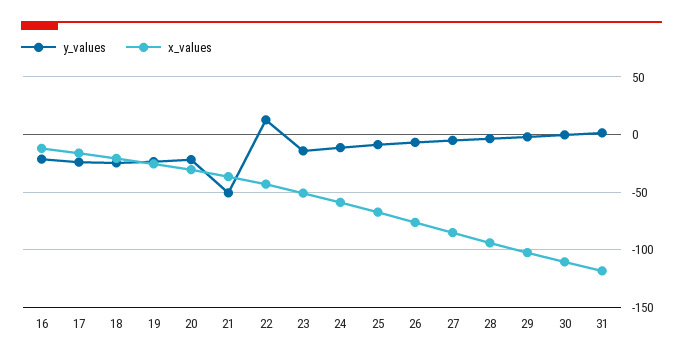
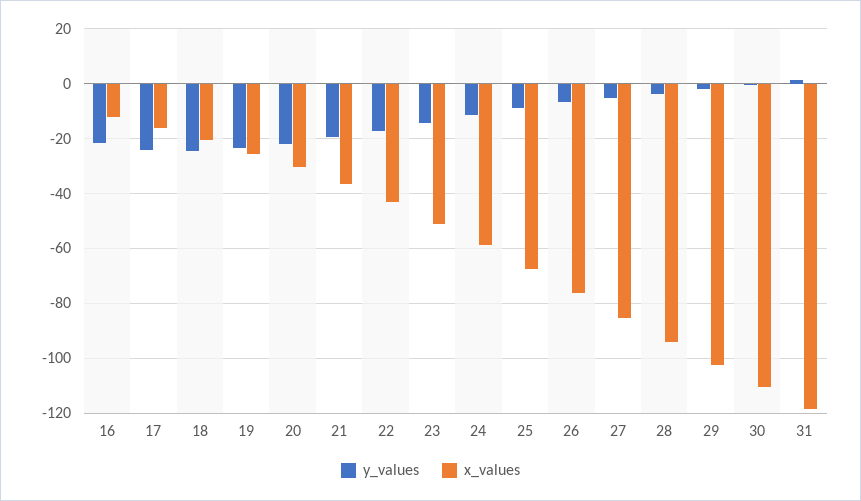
y_values, 21: -50 -> -20
y_values, 22: 10 -> -17.5

